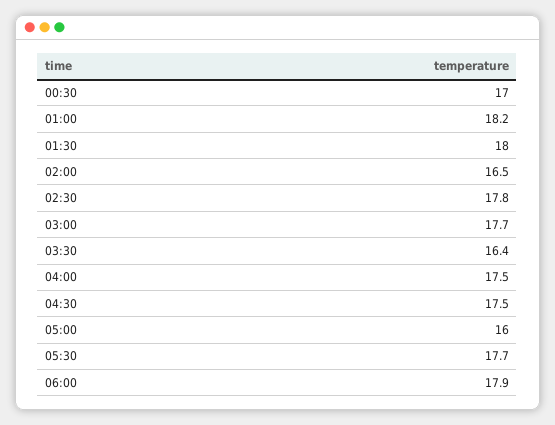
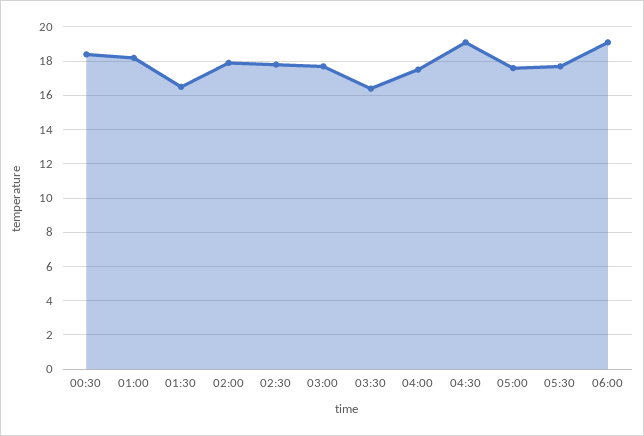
00:30: 17 -> 18.5
01:30: 18 -> 16.5
02:00: 16.5 -> 18
04:30: 17.5 -> 19
05:00: 16 -> 17.5
06:00: 17.9 -> 19

